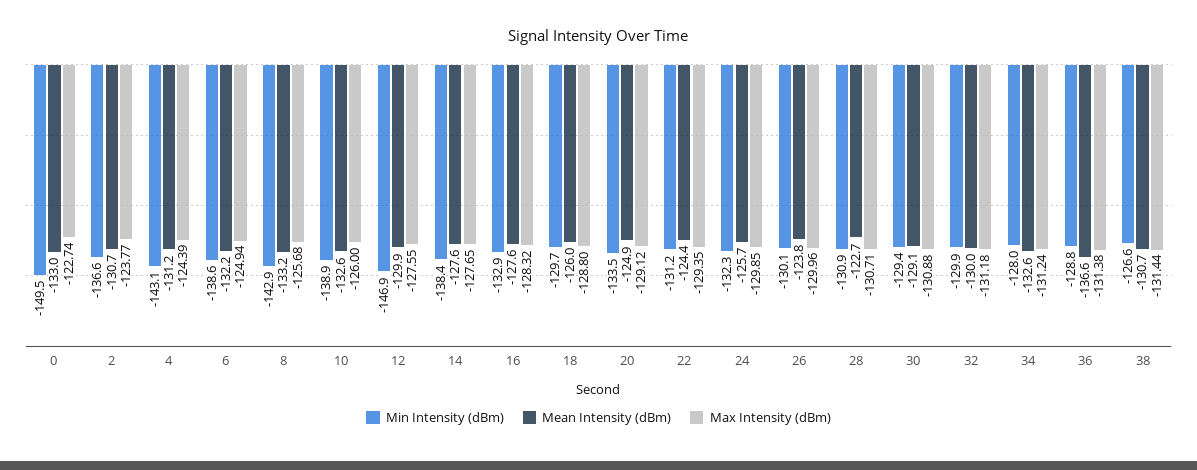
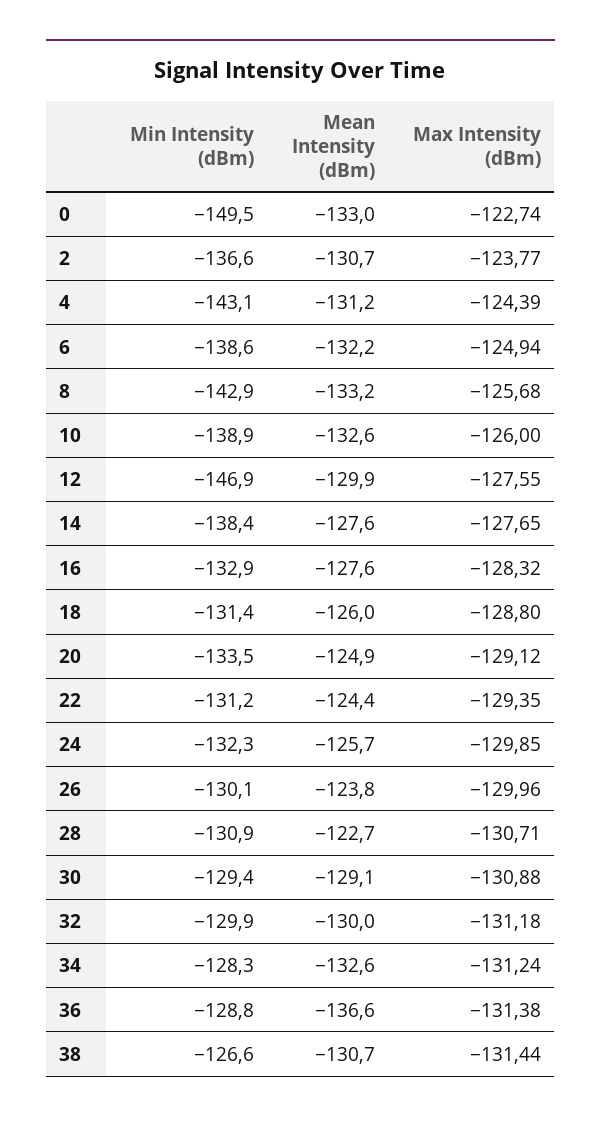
Min Intensity (dBm), 18: -129.7 -> -131.4
Min Intensity (dBm), 34: -128 -> -128.3

